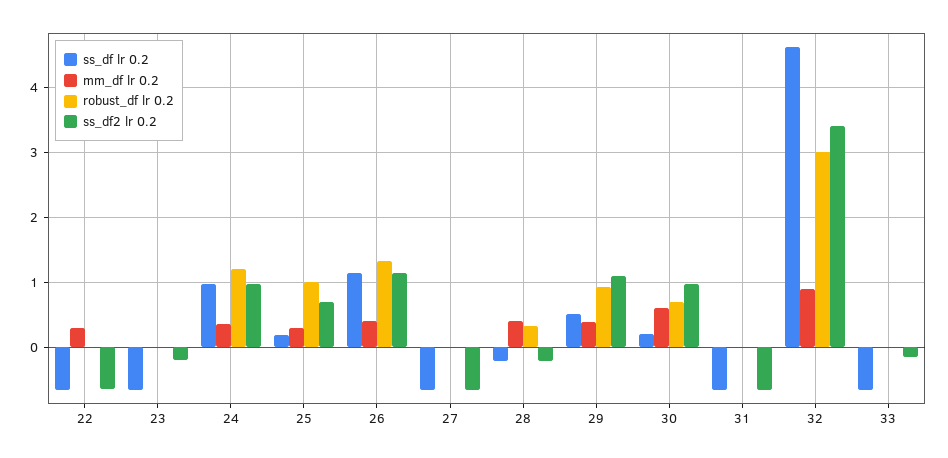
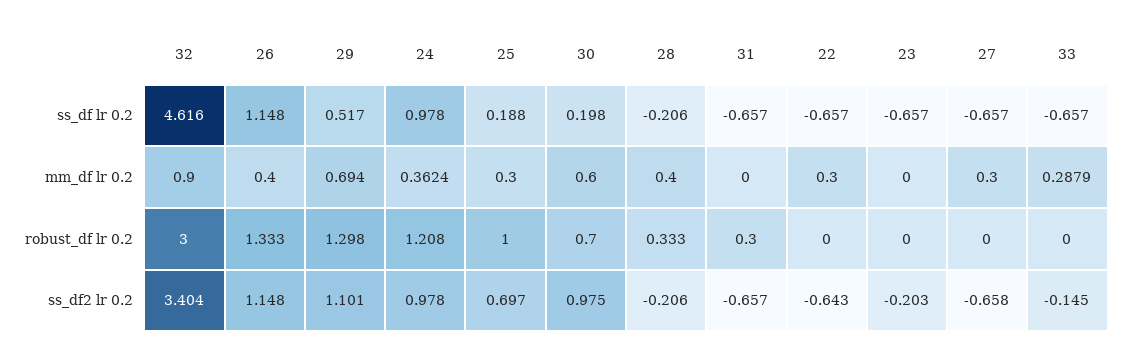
mm_df lr 0.2, 27: 0 -> 0.3
mm_df lr 0.2, 29: 0.4 -> 0.694
robust_df lr 0.2, 29: 0.9 -> 1.298
robust_df lr 0.2, 31: 0 -> 0.3
mm_df lr 0.2, 33: 0 -> 0.2879

